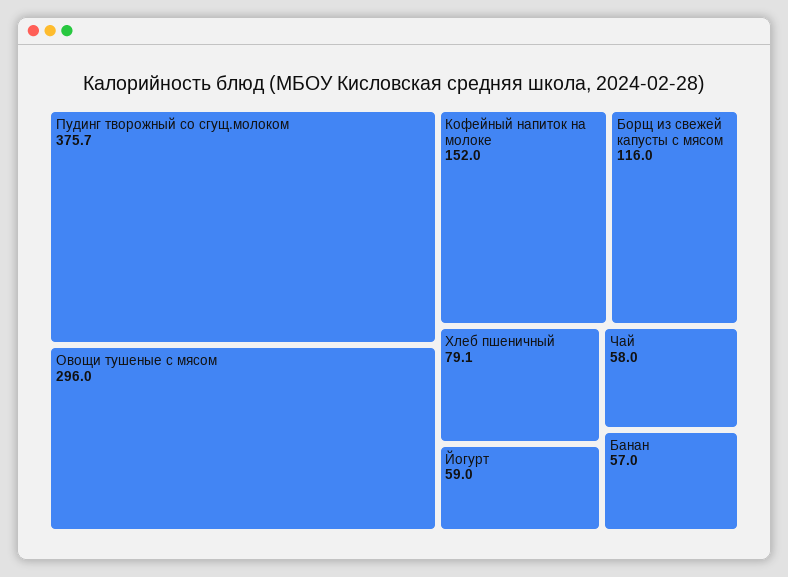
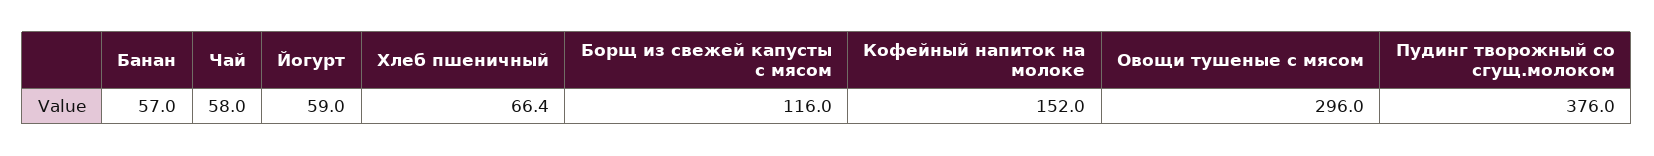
Пудинг творожный со сгущ.молоком: 375.7 -> 376
Хлеб пшеничный: 79.1 -> 66.4

